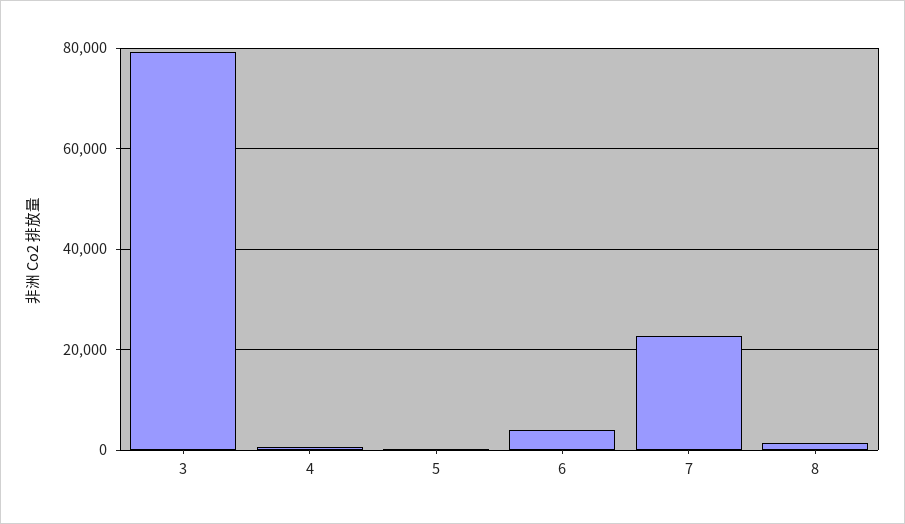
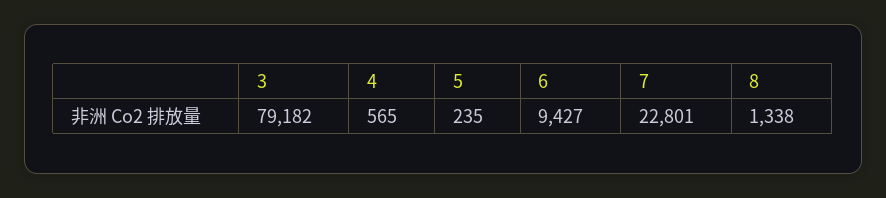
6: 4000 -> 9427

